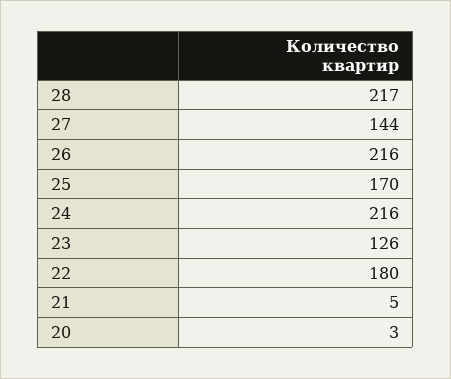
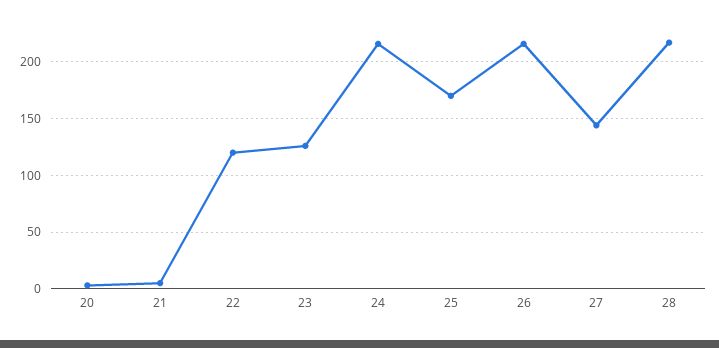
22: 180 -> 120

